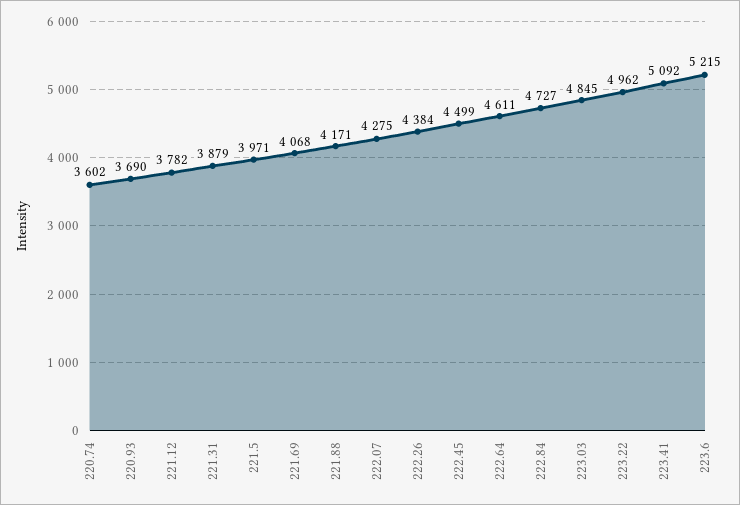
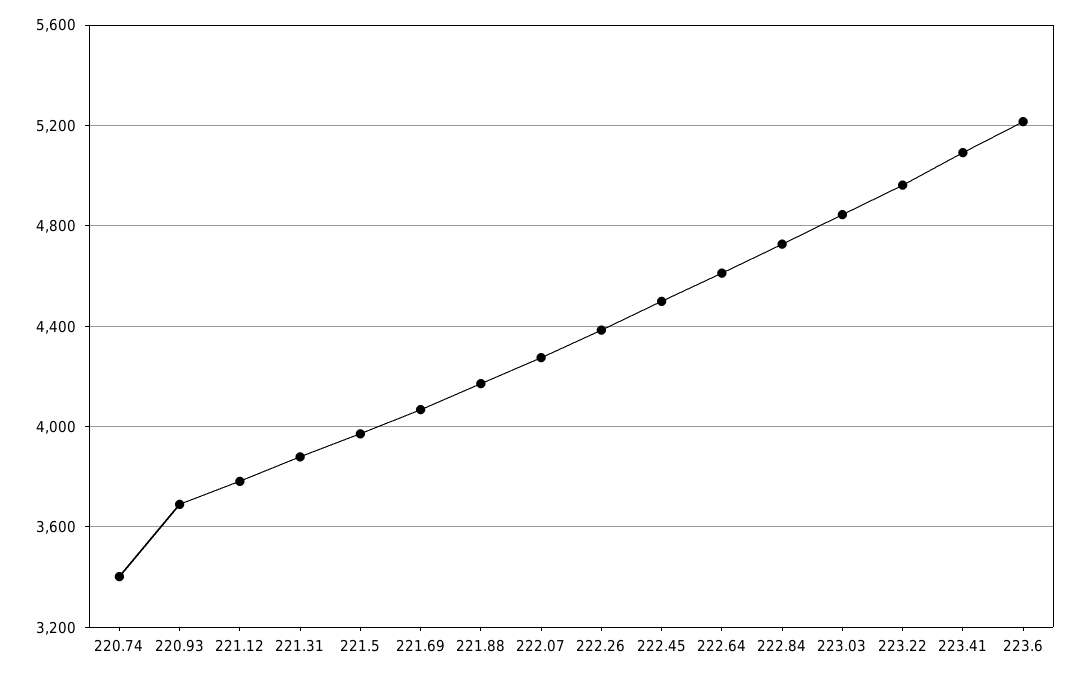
220.74: 3602 -> 3400

